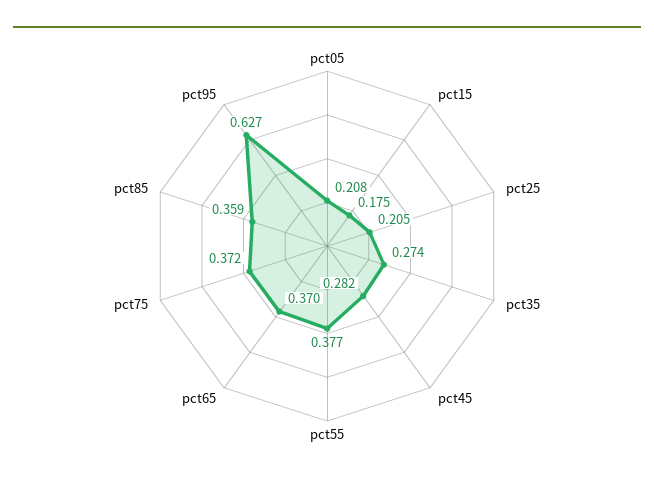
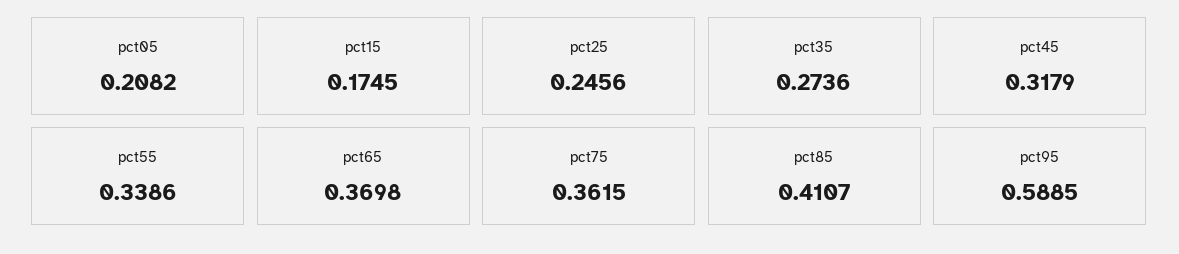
pct25: 0.205 -> 0.2456
pct45: 0.282 -> 0.3179
pct55: 0.377 -> 0.3386
pct75: 0.372 -> 0.3615
pct85: 0.359 -> 0.4107
pct95: 0.627 -> 0.5885

